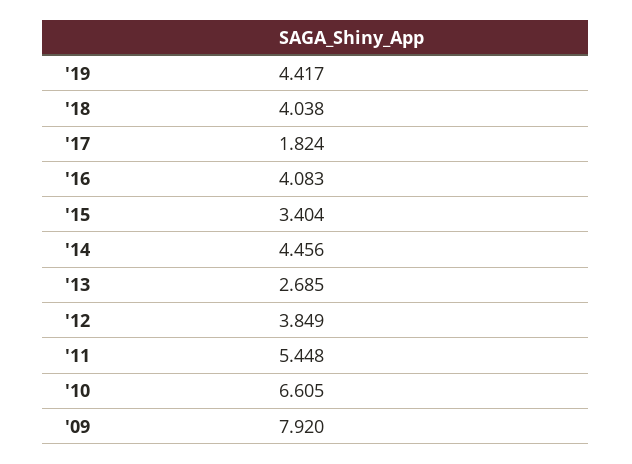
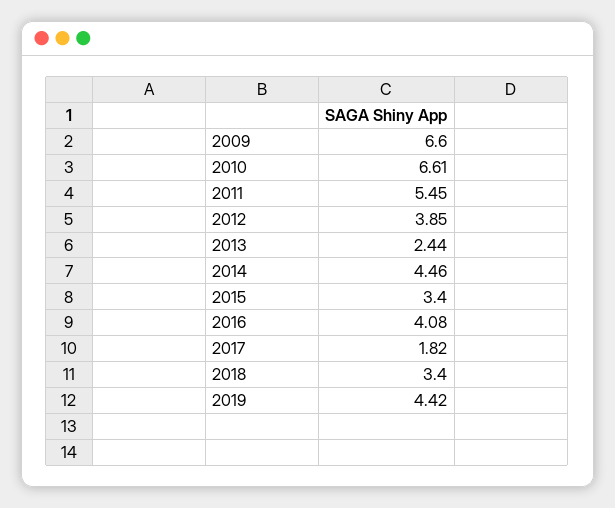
'18: 4.038 -> 3.4
'13: 2.685 -> 2.44
'09: 7.92 -> 6.6

